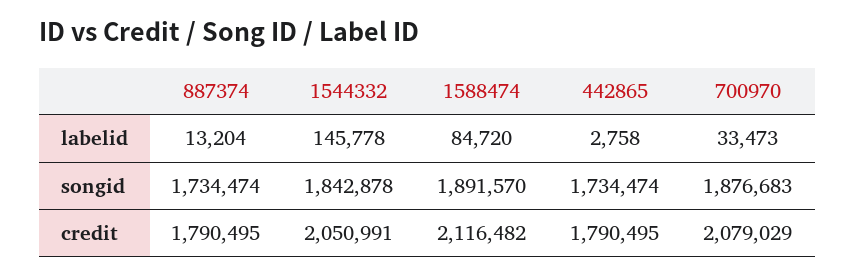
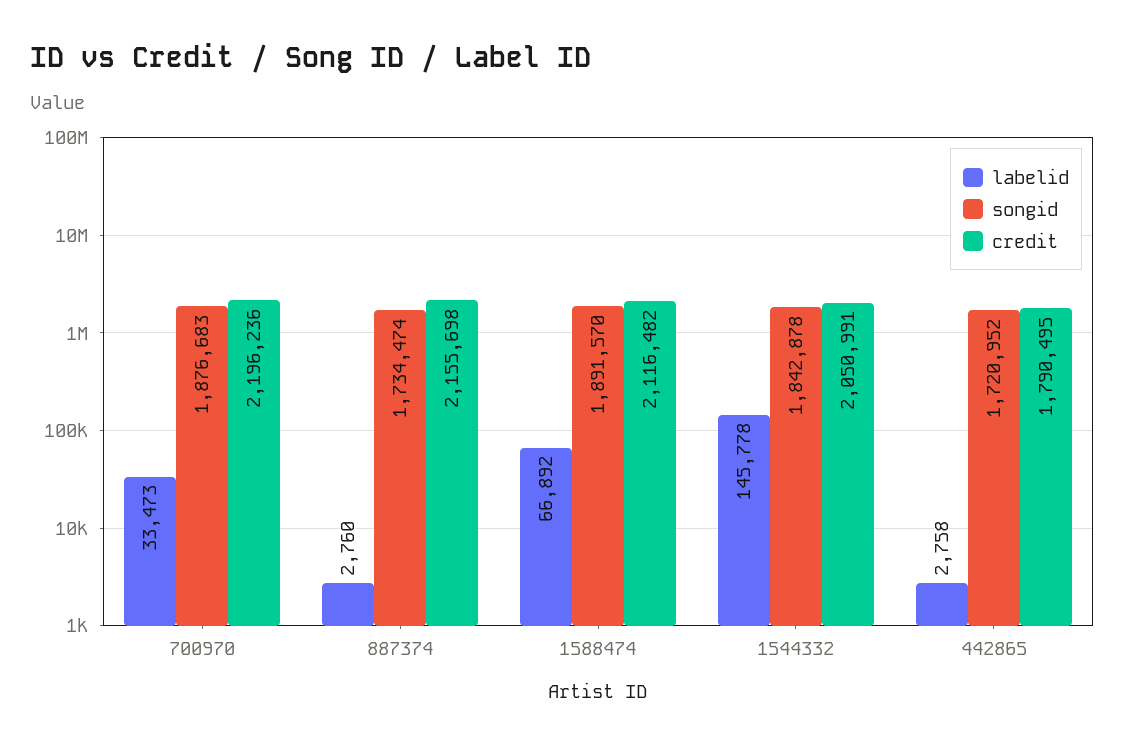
labelid, 887374: 13204 -> 2760
labelid, 1588474: 84720 -> 66892
songid, 442865: 1734474 -> 1720952
credit, 887374: 1790495 -> 2155698
credit, 700970: 2079029 -> 2196236

